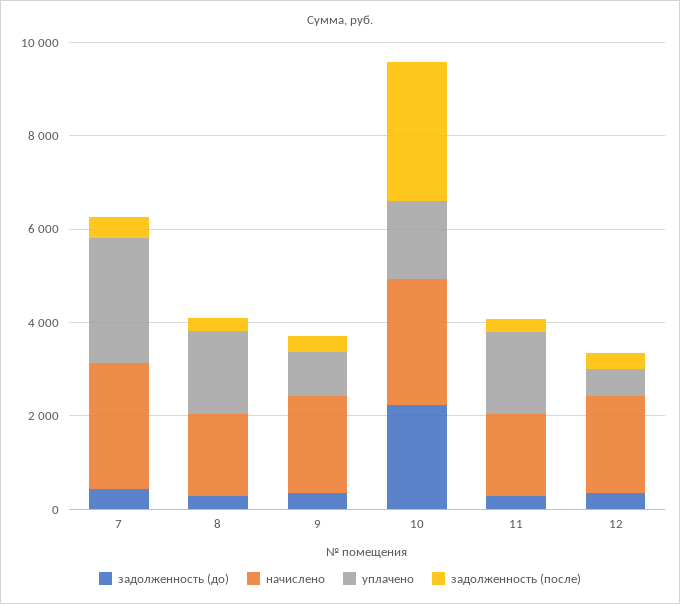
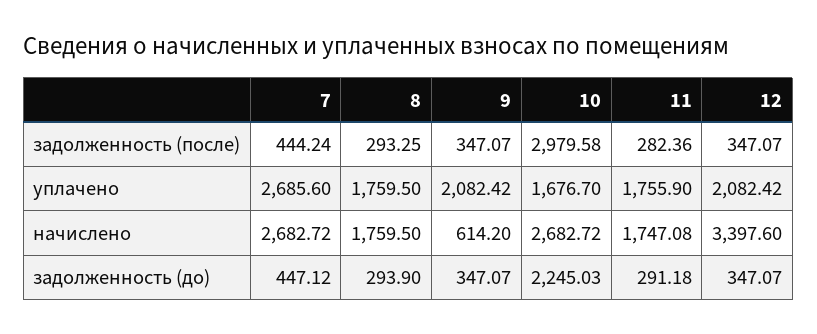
начислено, 9: 2000 -> 614.2
уплачено, 9: 1000 -> 2082.42
начислено, 12: 2000 -> 3397.6
уплачено, 12: 500 -> 2082.42

